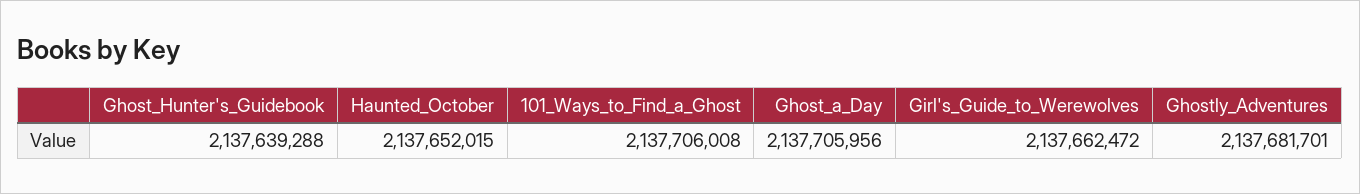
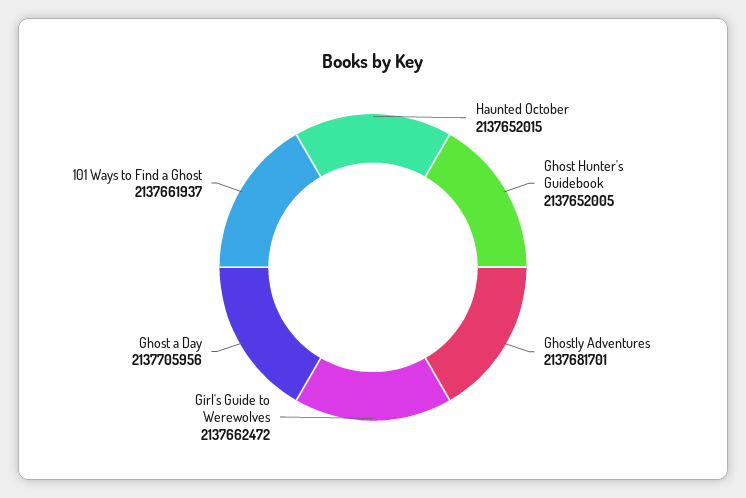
Ghost_Hunter's_Guidebook: 2137639288 -> 2137652005
101_Ways_to_Find_a_Ghost: 2137706008 -> 2137661937

